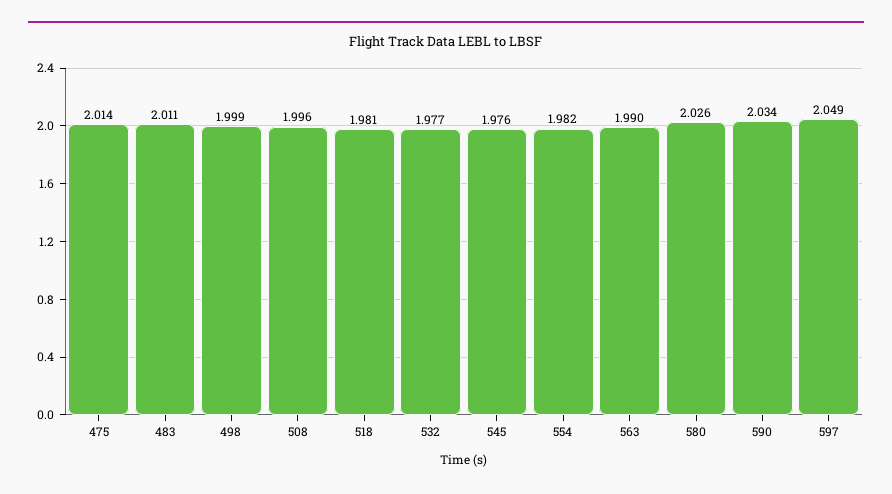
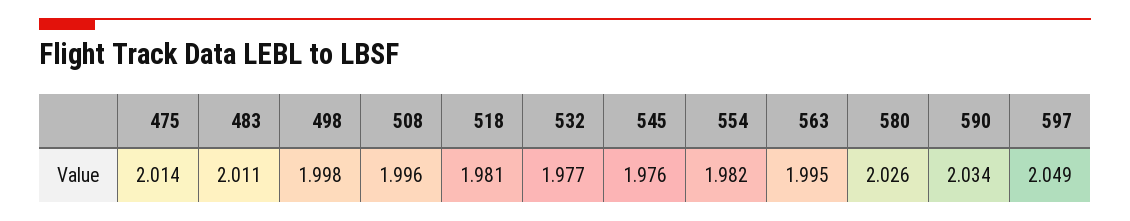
498: 1.999 -> 1.998
563: 1.99 -> 1.995

